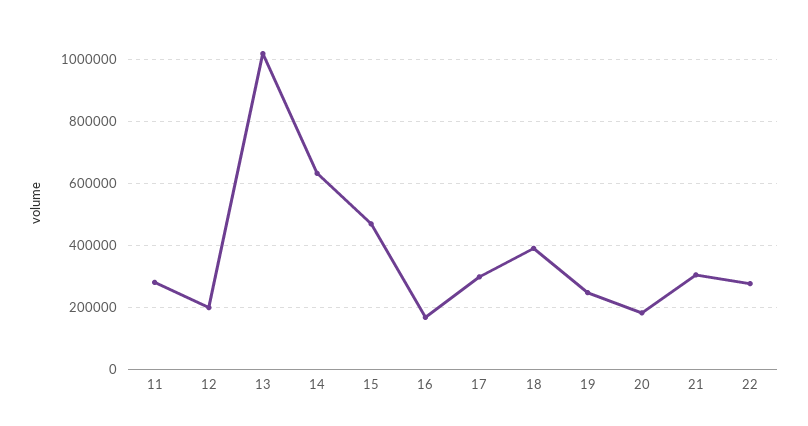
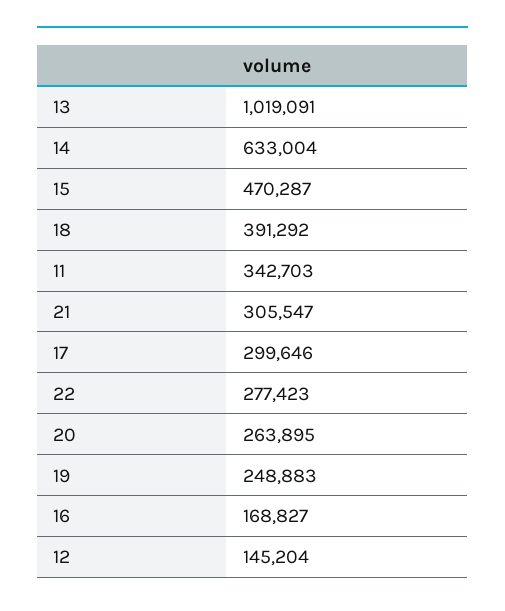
11: 280000 -> 342703
12: 200000 -> 145204
20: 180000 -> 263895

